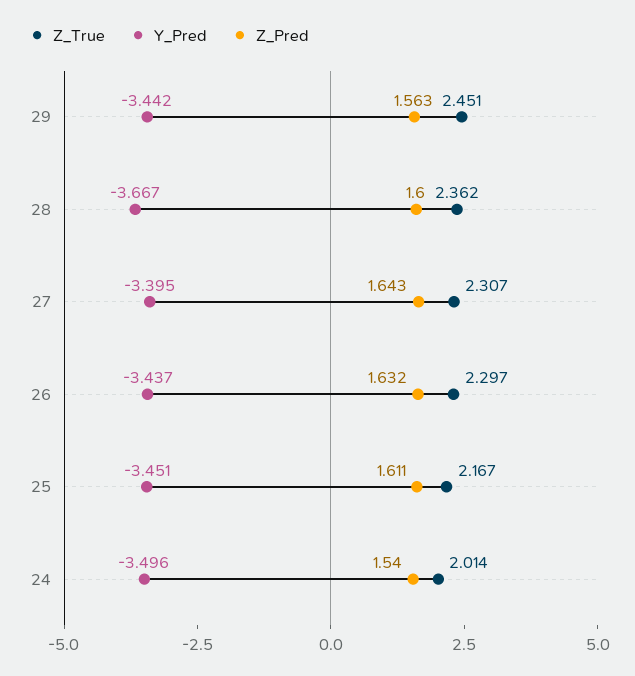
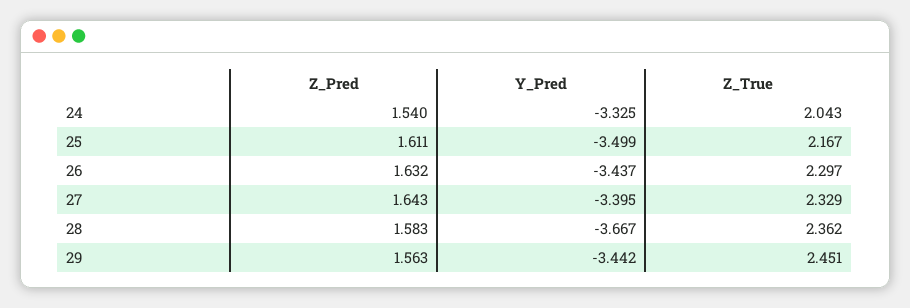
Z_Pred, 28: 1.6 -> 1.583
Z_True, 27: 2.307 -> 2.329
Y_Pred, 25: -3.451 -> -3.499
Z_True, 24: 2.014 -> 2.043
Y_Pred, 24: -3.496 -> -3.325

